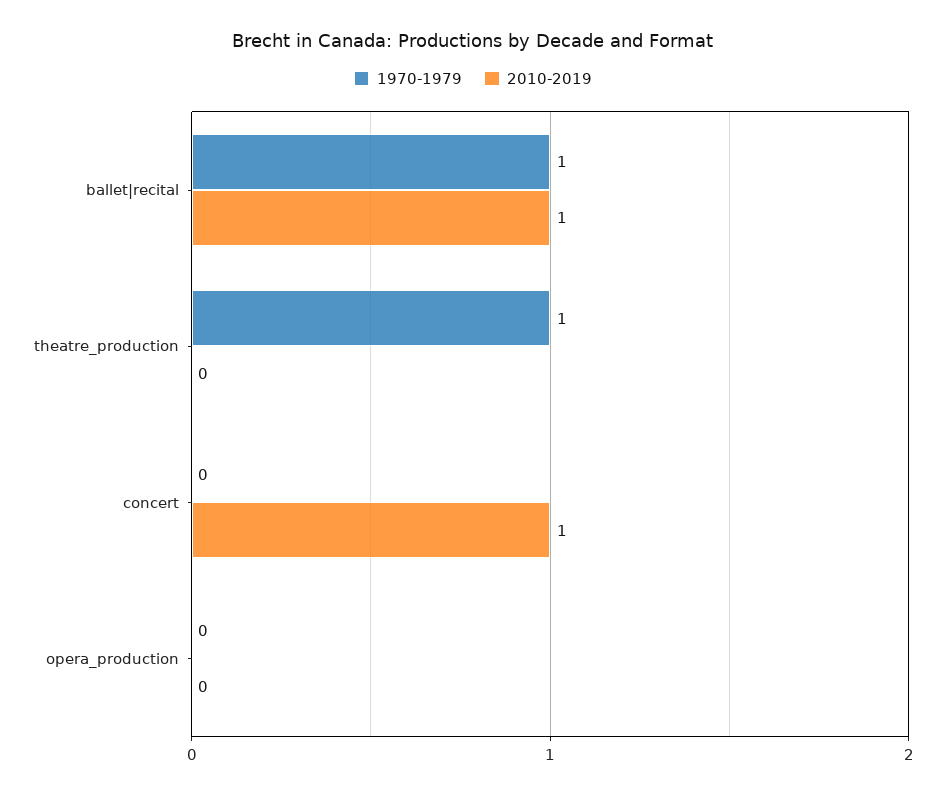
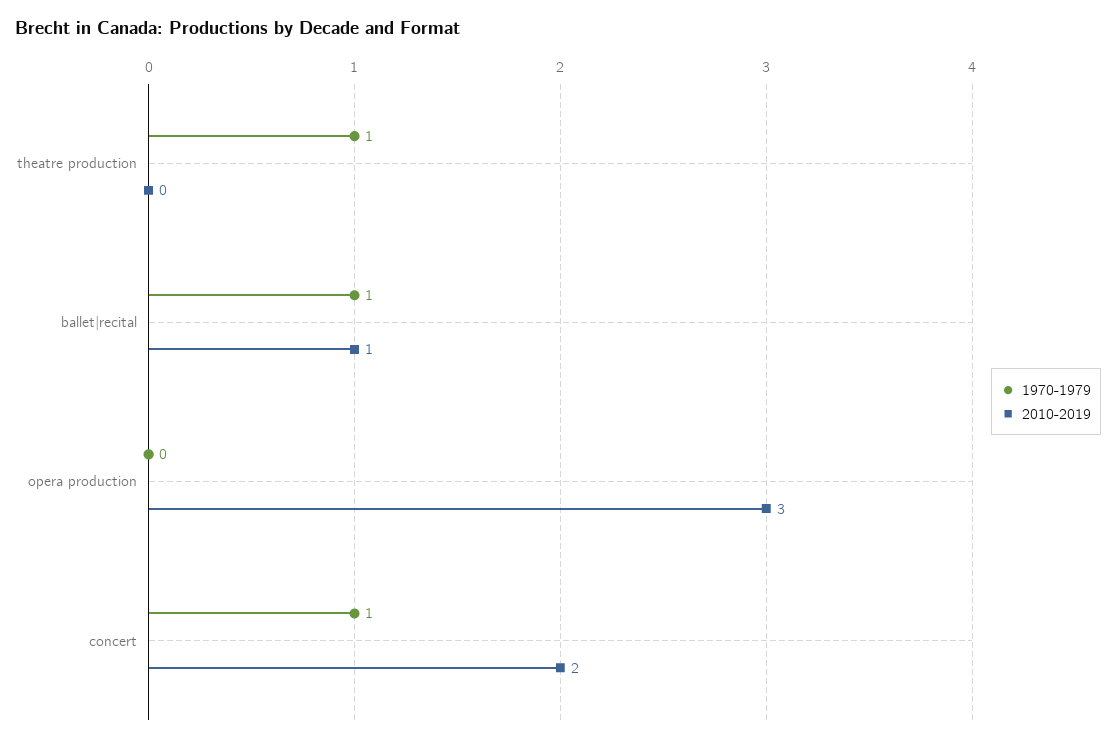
1970-1979, concert: 0 -> 1
2010-2019, concert: 1 -> 2
2010-2019, opera_production: 0 -> 3

